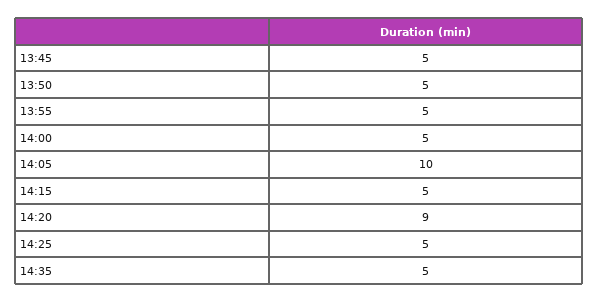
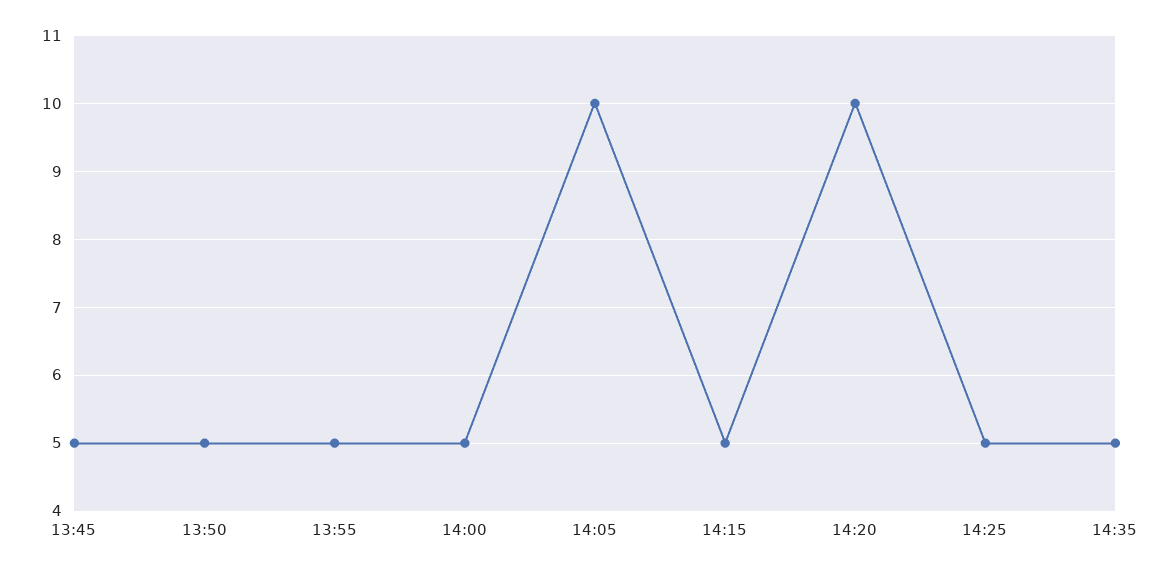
14:20: 9 -> 10

